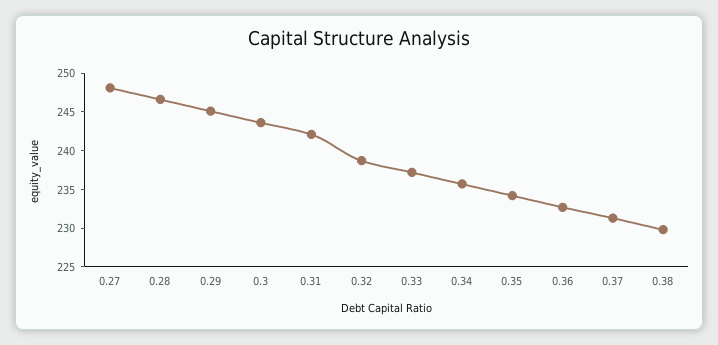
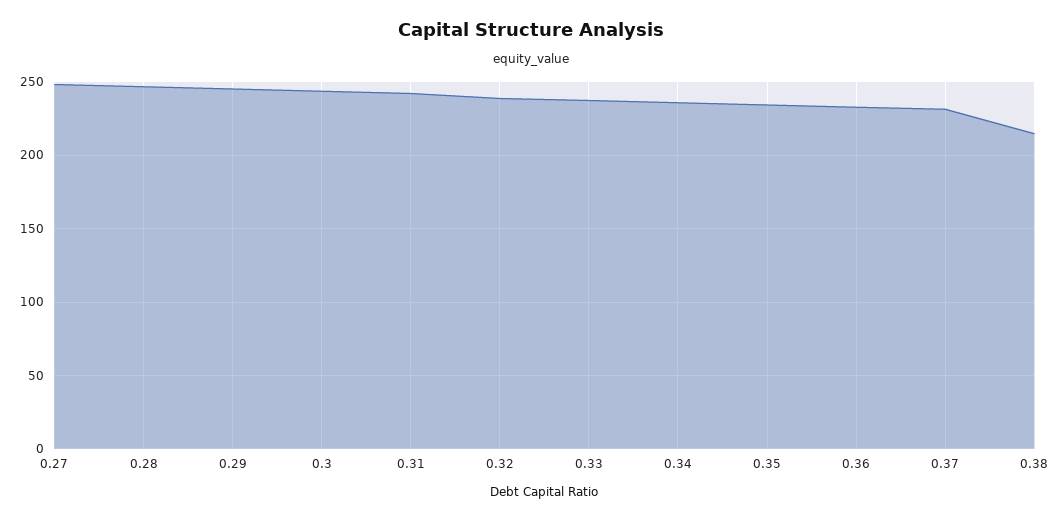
0.38: 230 -> 215

